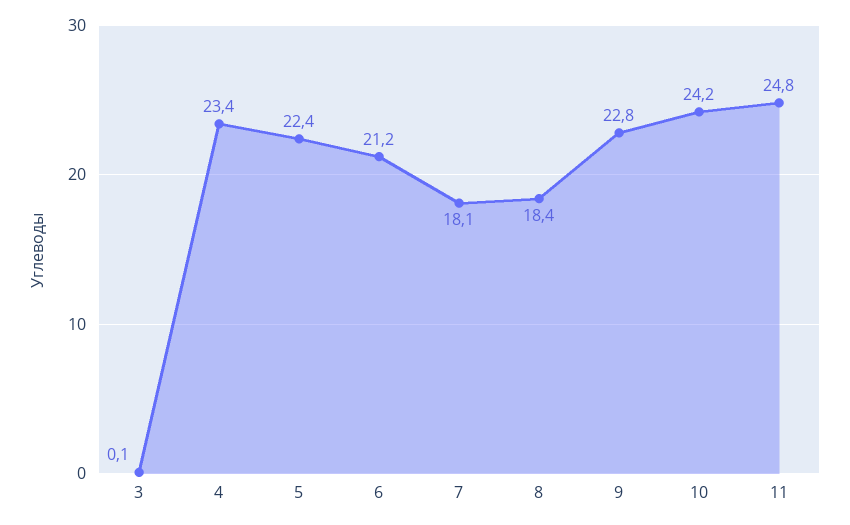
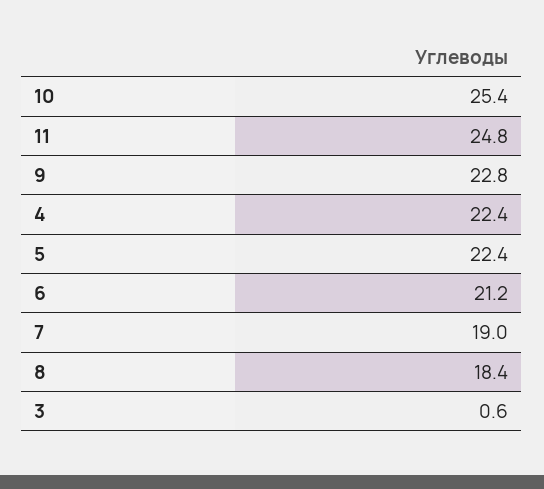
3: 0.1 -> 0.6
4: 23.4 -> 22.4
7: 18.1 -> 19
10: 24.2 -> 25.4

